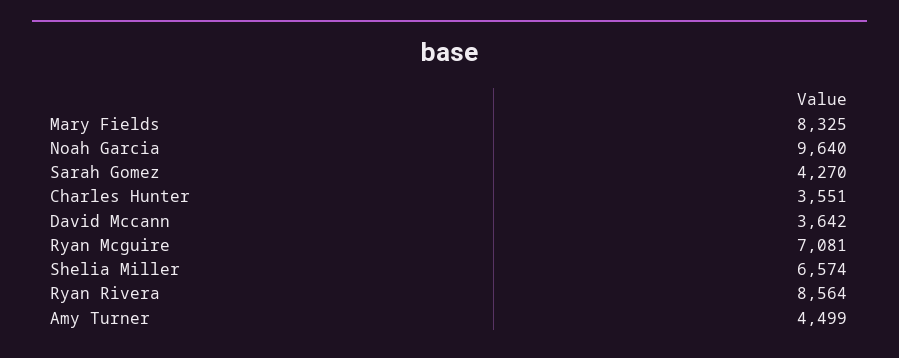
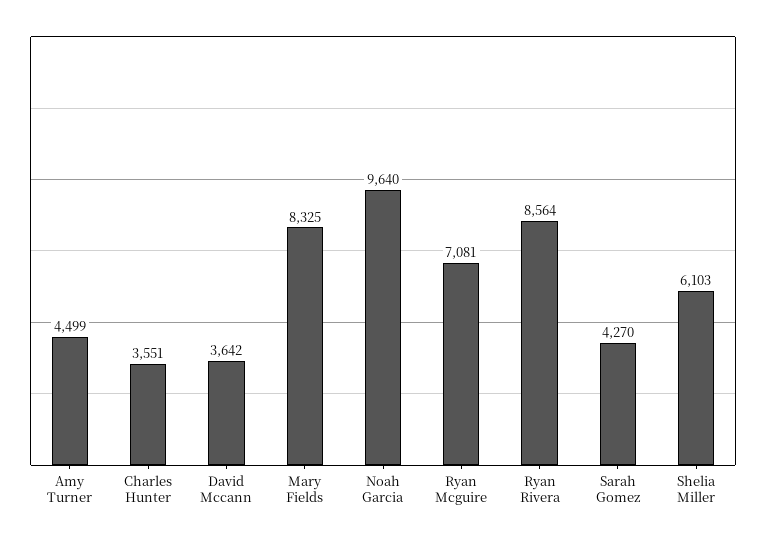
Shelia Miller: 6574 -> 6103

